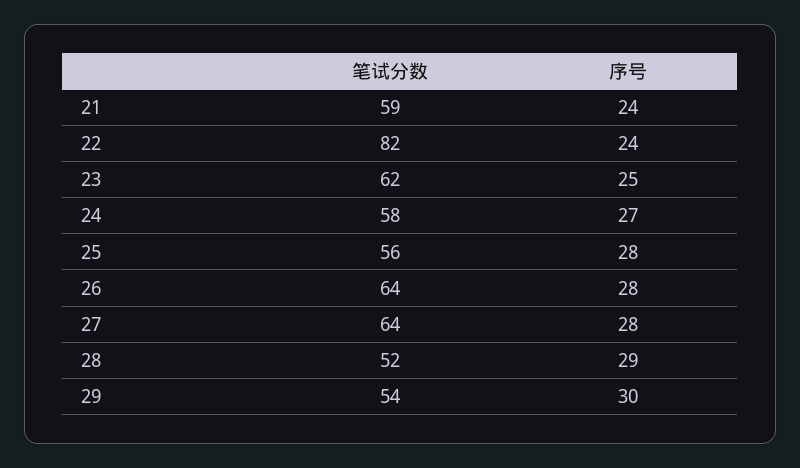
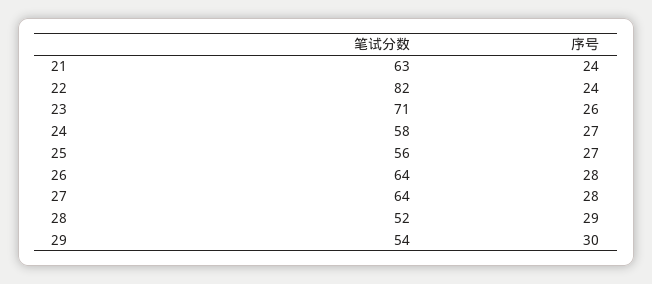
笔试分数, 21: 59 -> 63
笔试分数, 23: 62 -> 71
序号, 23: 25 -> 26
序号, 25: 28 -> 27

